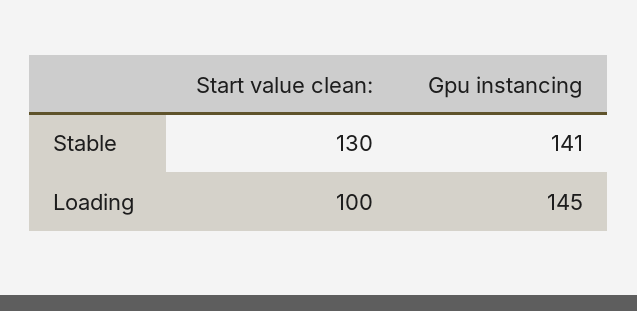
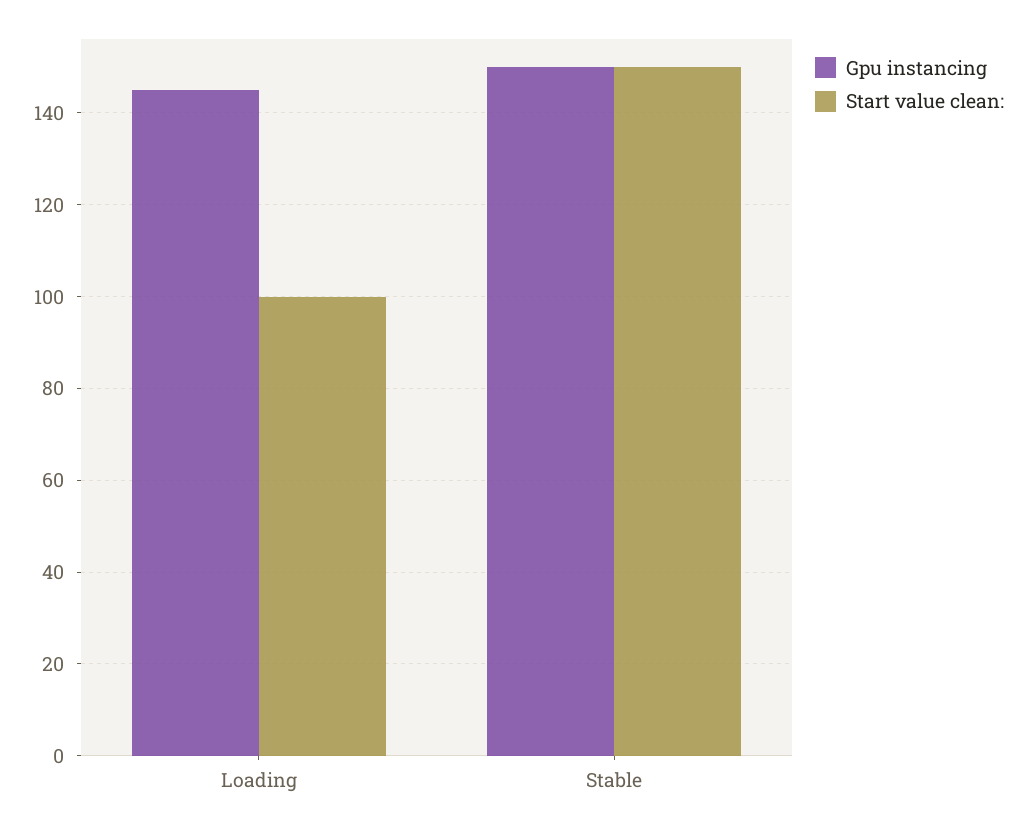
Start value clean:, Stable: 130 -> 150
Gpu instancing, Stable: 141 -> 150

